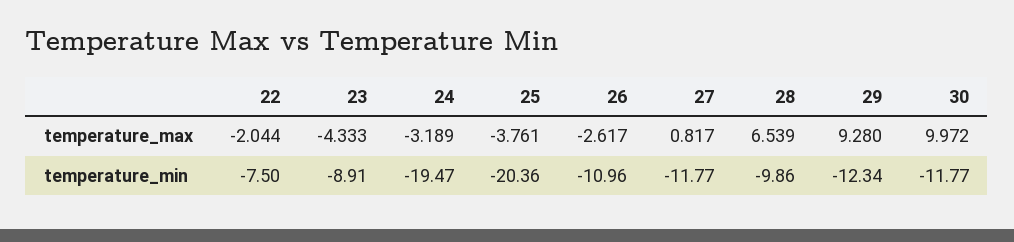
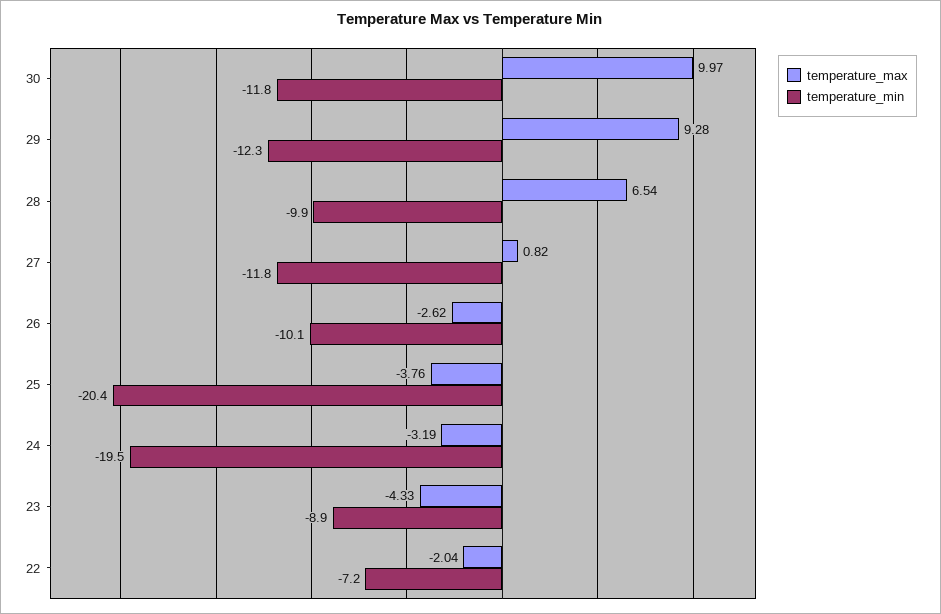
temperature_min, 22: -7.5 -> -7.2
temperature_min, 26: -10.96 -> -10.1

